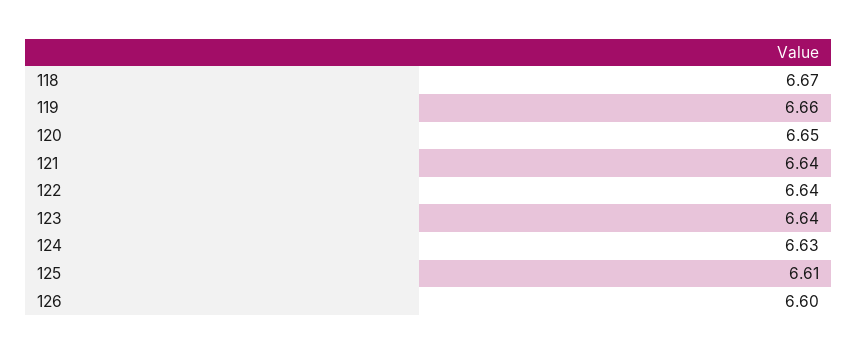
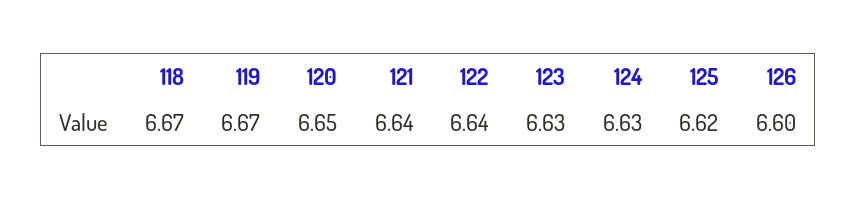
119: 6.66 -> 6.67
123: 6.64 -> 6.63
125: 6.61 -> 6.62

